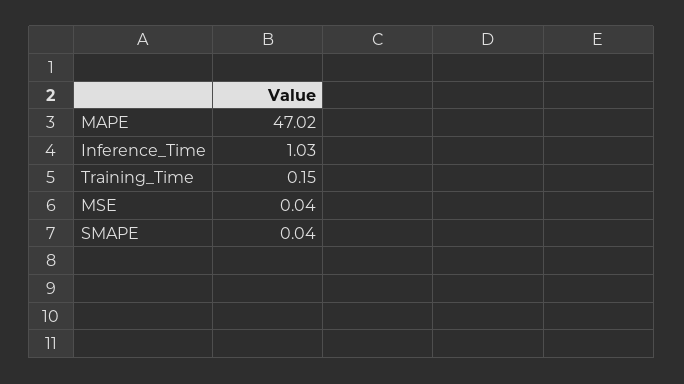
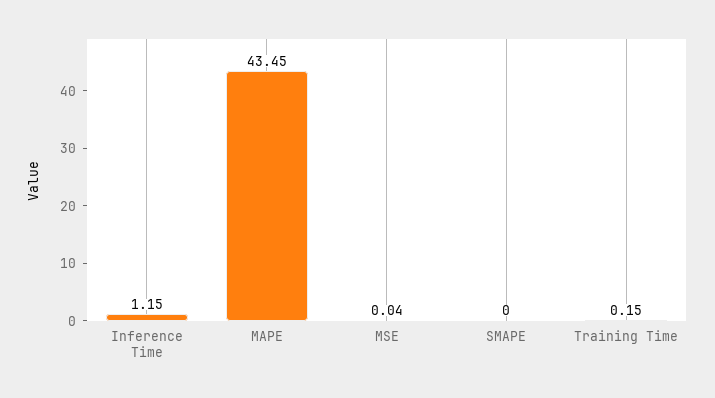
MAPE: 47.02 -> 43.45
Inference_Time: 1.03 -> 1.15
SMAPE: 0.04 -> 0

